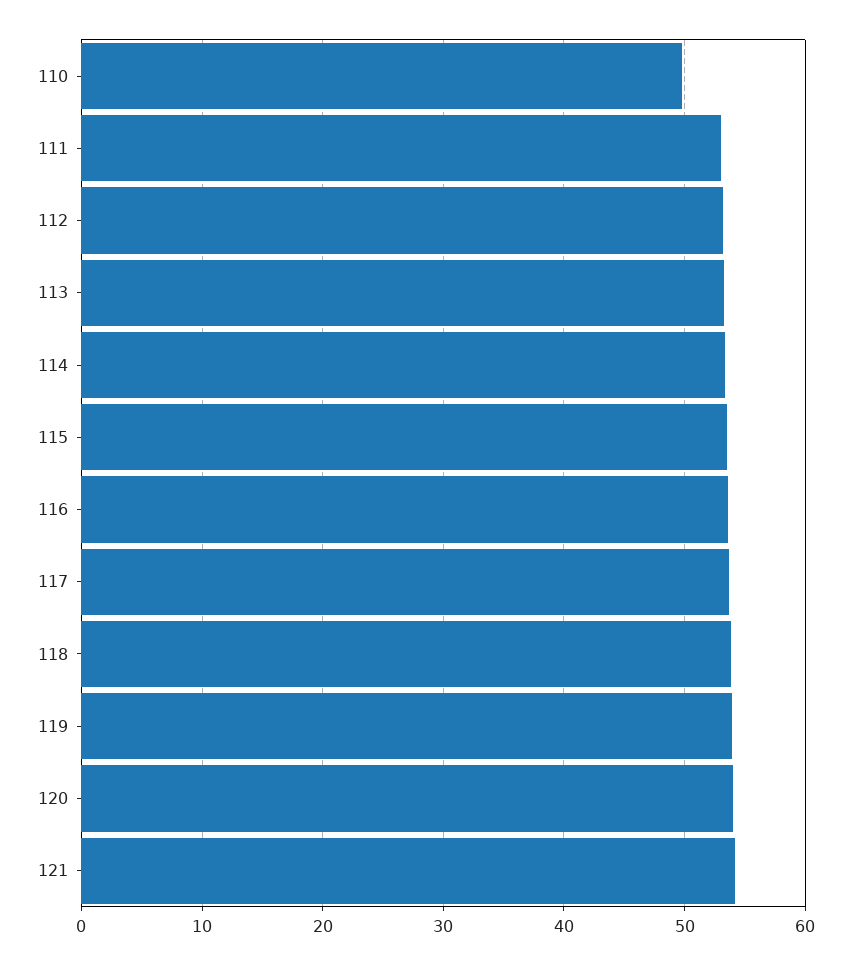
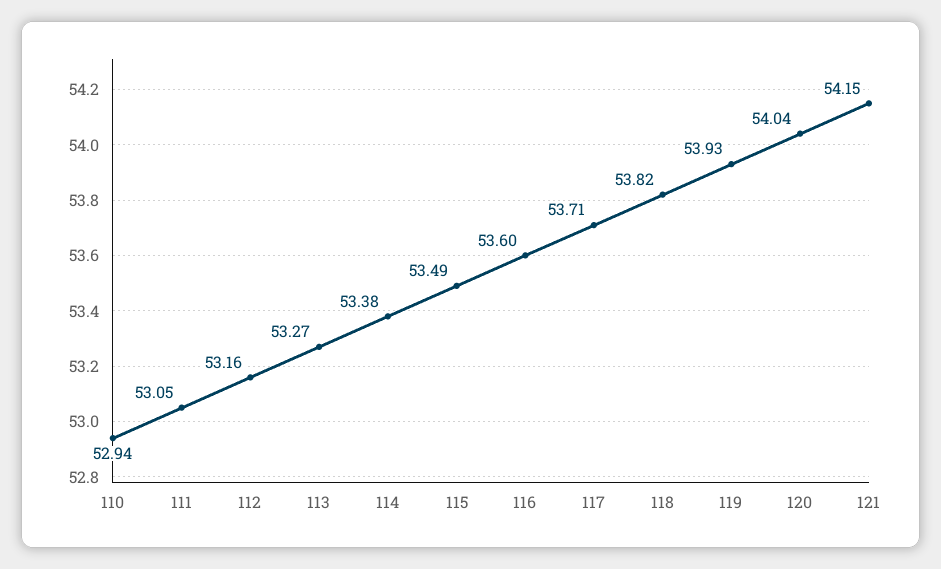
110: 50 -> 52.94

